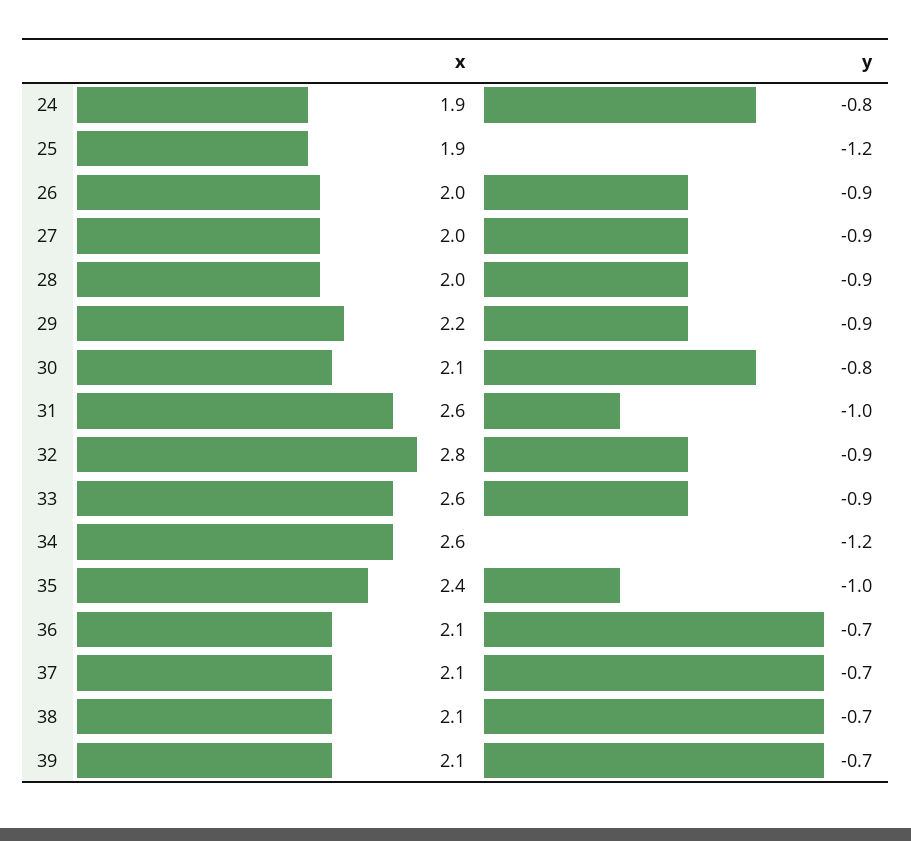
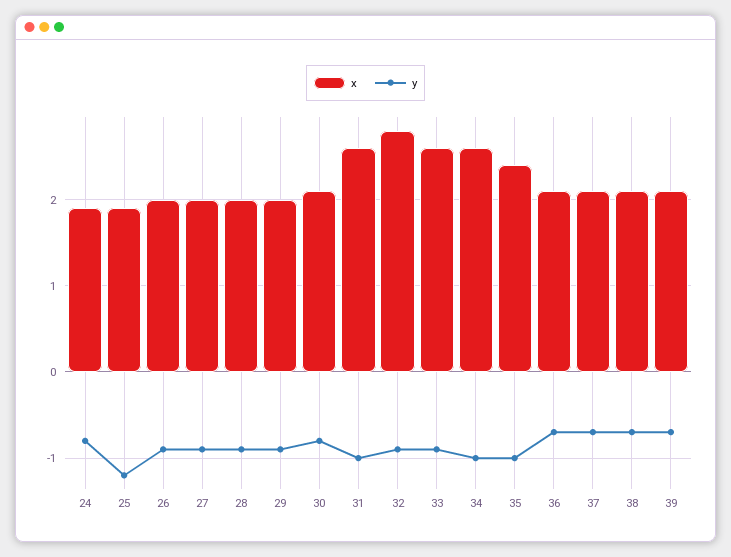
x, 29: 2.2 -> 2
y, 34: -1.2 -> -1

